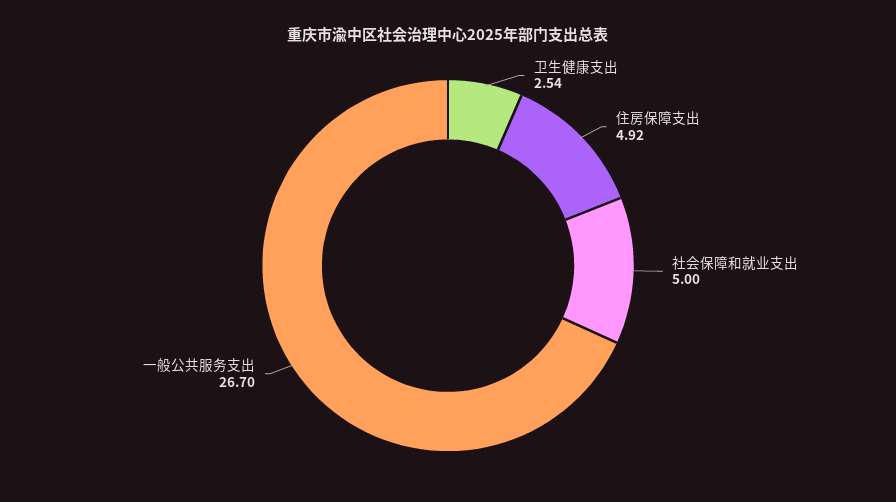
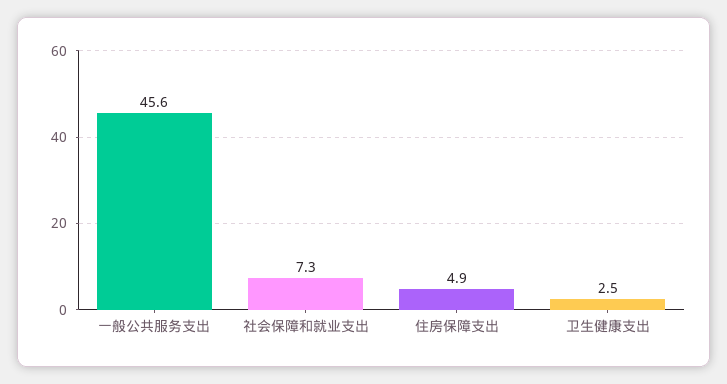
社会保障和就业支出: 5 -> 7.3
一般公共服务支出: 26.7 -> 45.6

